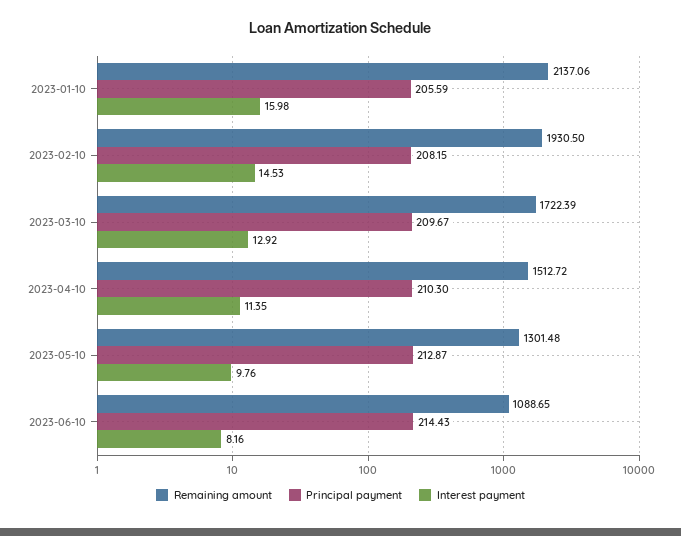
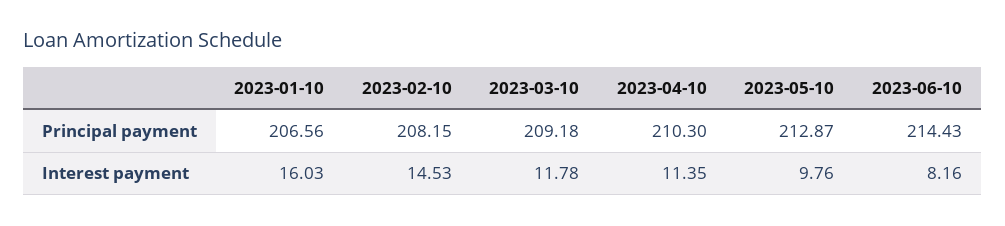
Remaining amount, 2023-01-10: 2137.06 -> none
Principal payment, 2023-01-10: 205.59 -> 206.56
Interest payment, 2023-01-10: 15.98 -> 16.03
Remaining amount, 2023-02-10: 1930.5 -> none
Remaining amount, 2023-03-10: 1722.39 -> none
Principal payment, 2023-03-10: 209.67 -> 209.18
Interest payment, 2023-03-10: 12.92 -> 11.78
Remaining amount, 2023-04-10: 1512.72 -> none
Remaining amount, 2023-05-10: 1301.48 -> none
Remaining amount, 2023-06-10: 1088.65 -> none

